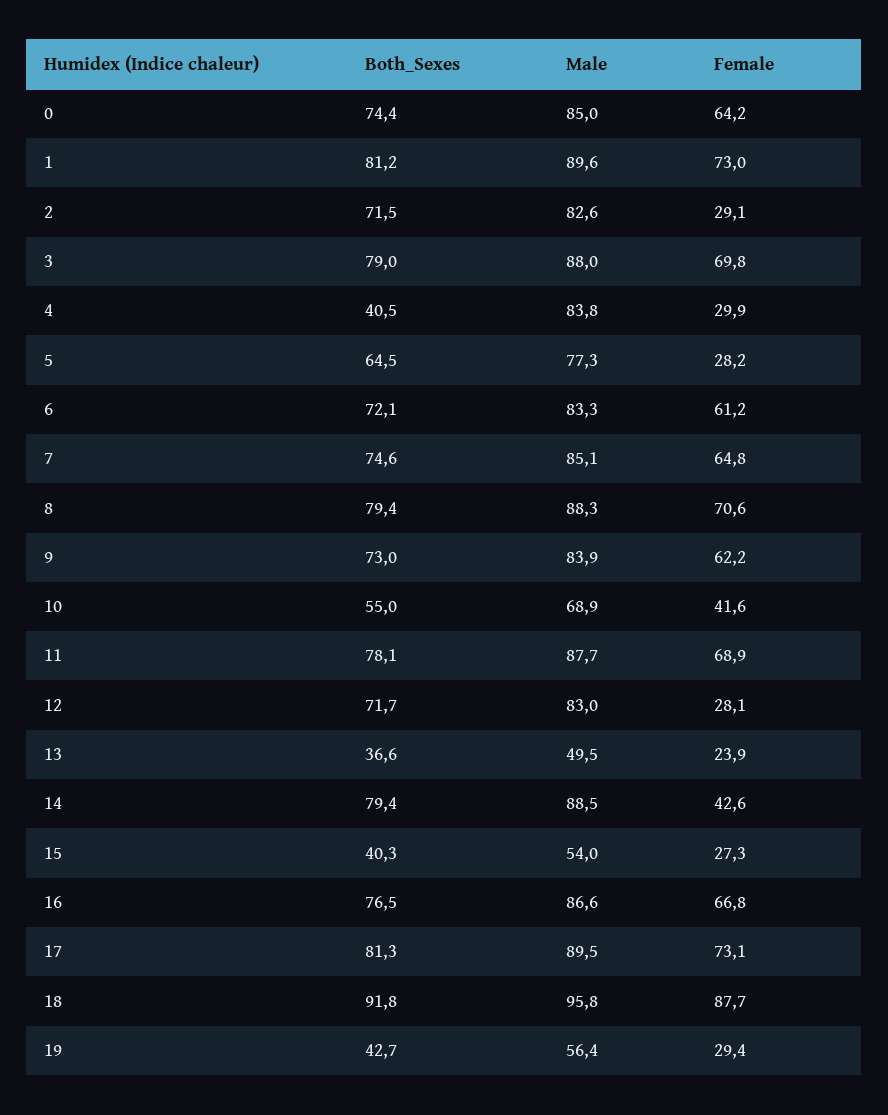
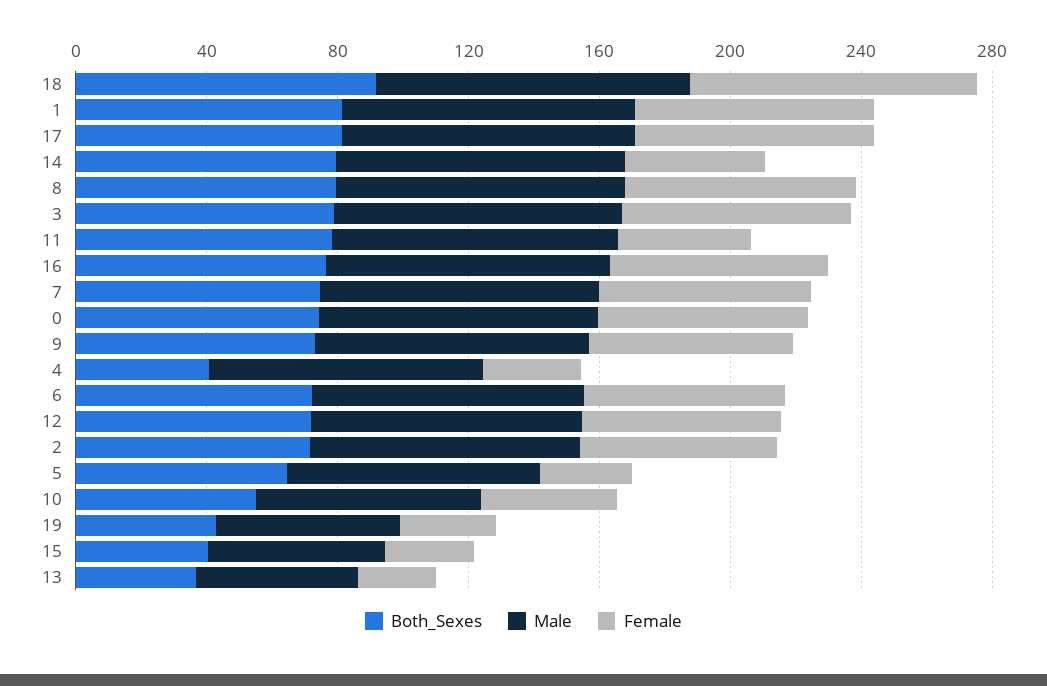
Female, 2: 29.1 -> 60
Female, 11: 68.9 -> 40
Female, 12: 28.1 -> 60

